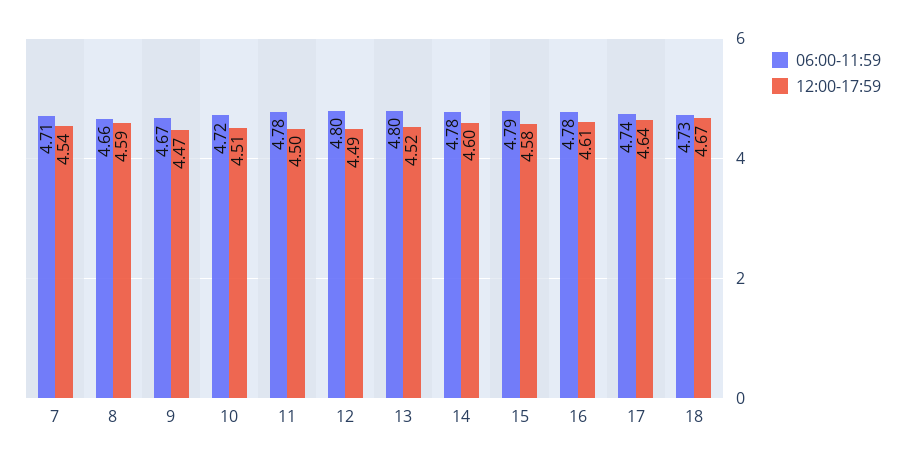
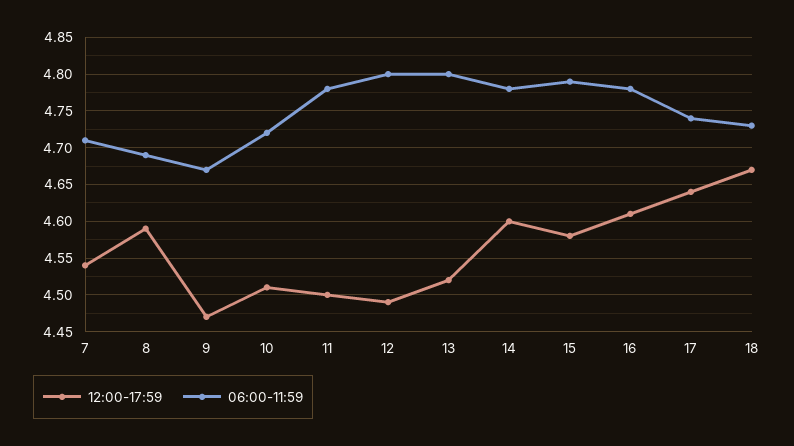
06:00-11:59, 8: 4.66 -> 4.69

